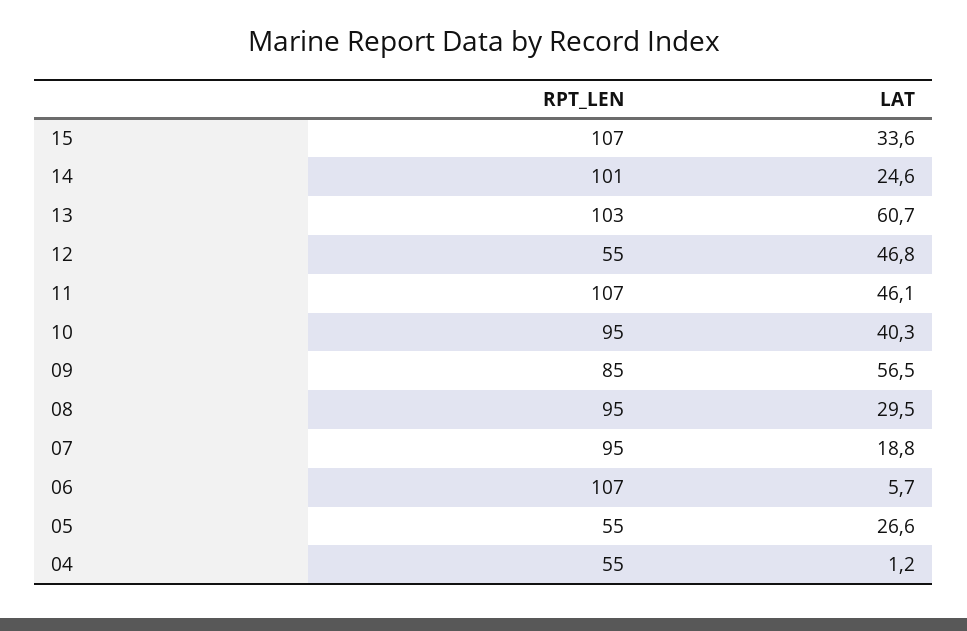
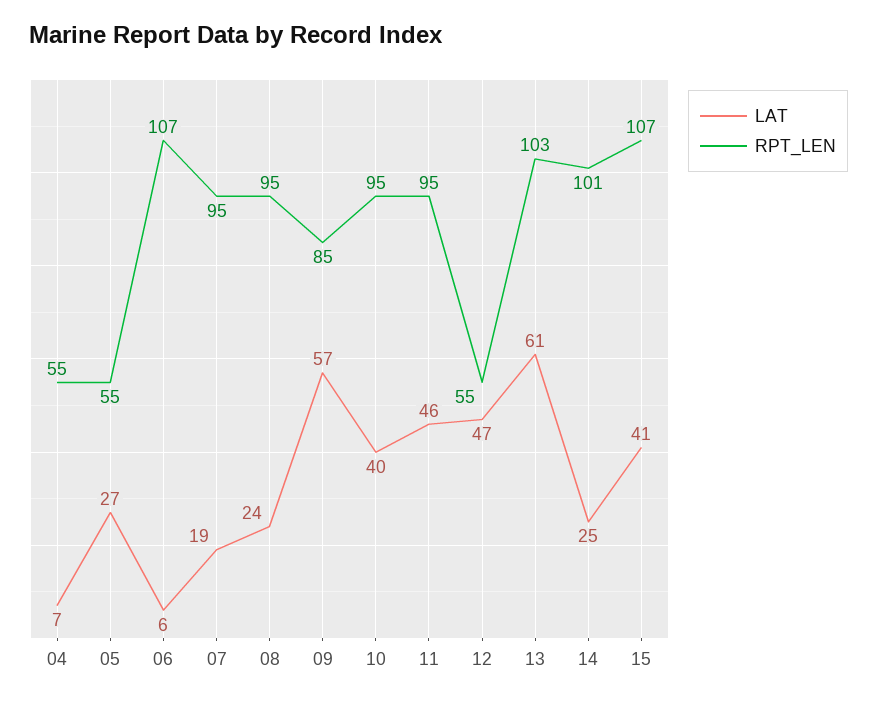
LAT, 15: 33.6 -> 41
RPT_LEN, 11: 107 -> 95
LAT, 08: 29.5 -> 24
LAT, 04: 1.2 -> 7

